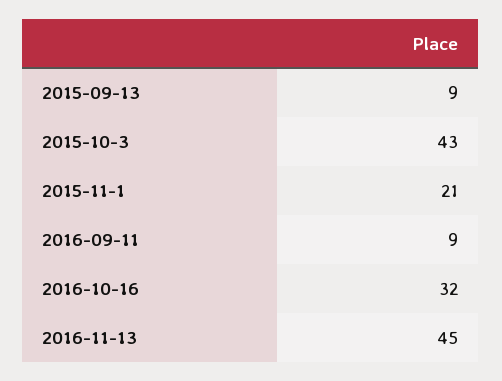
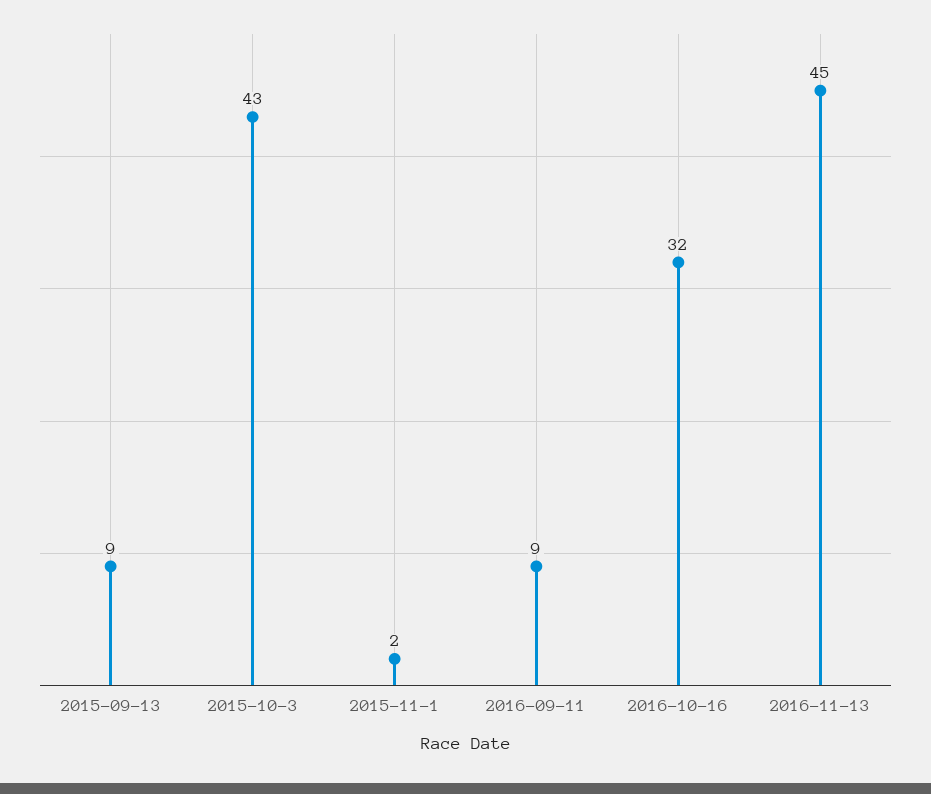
2015-11-1: 21 -> 2

